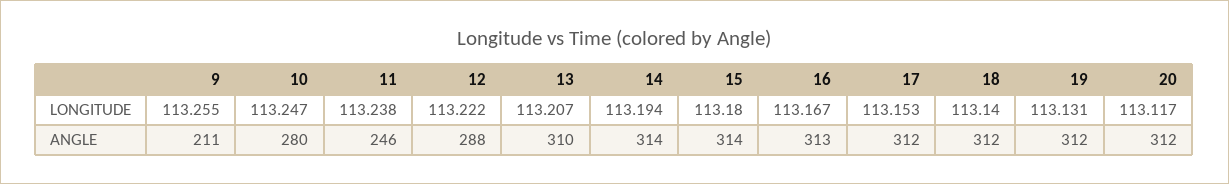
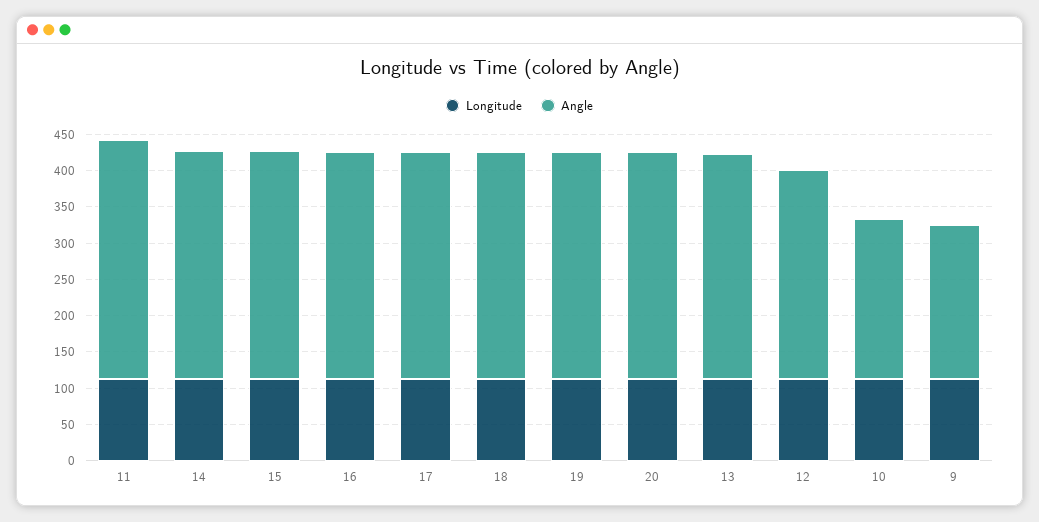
ANGLE, 10: 280 -> 225
ANGLE, 11: 246 -> 325

